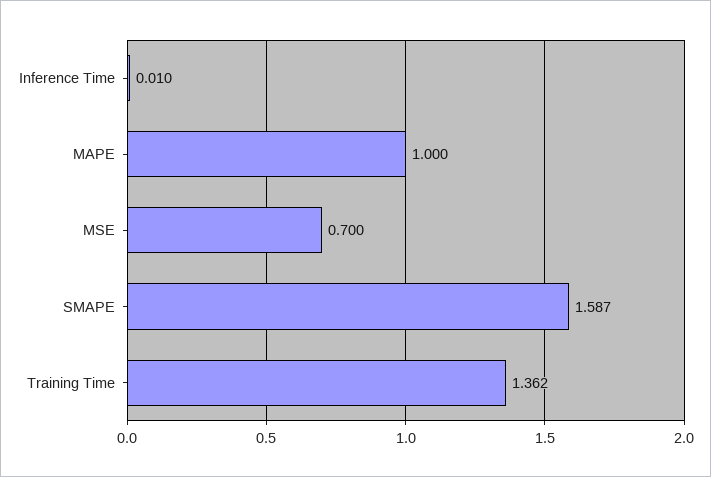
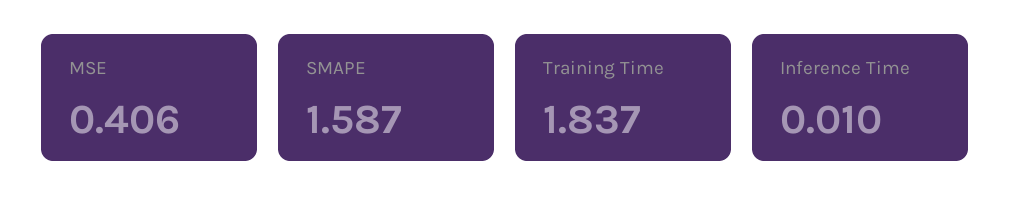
MAPE: 1 -> none
MSE: 0.7 -> 0.406
Training Time: 1.362 -> 1.837

